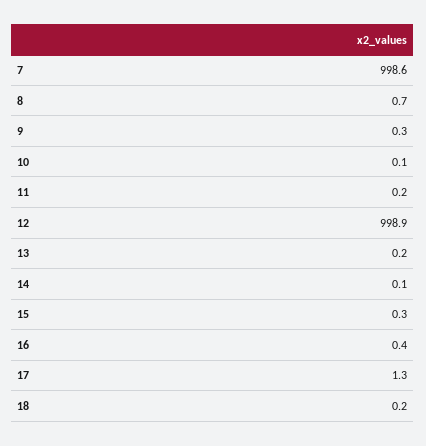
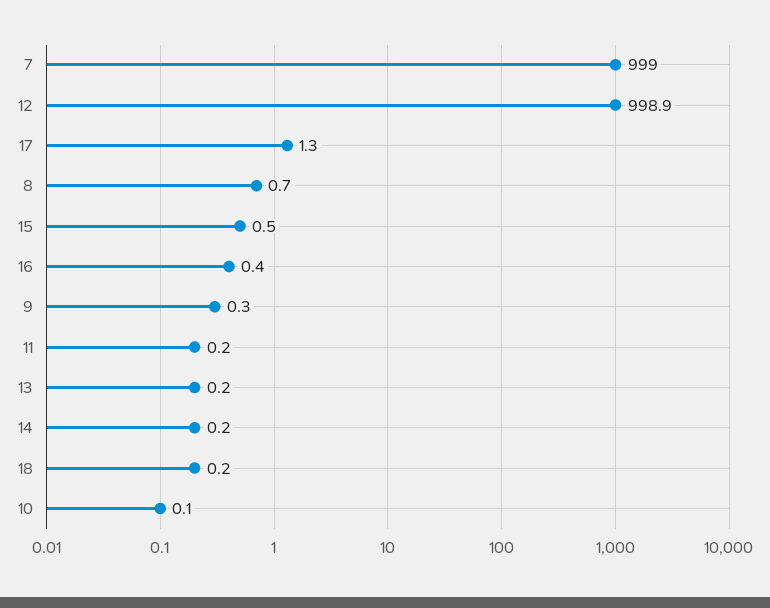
7: 998.6 -> 999
14: 0.1 -> 0.2
15: 0.3 -> 0.5

